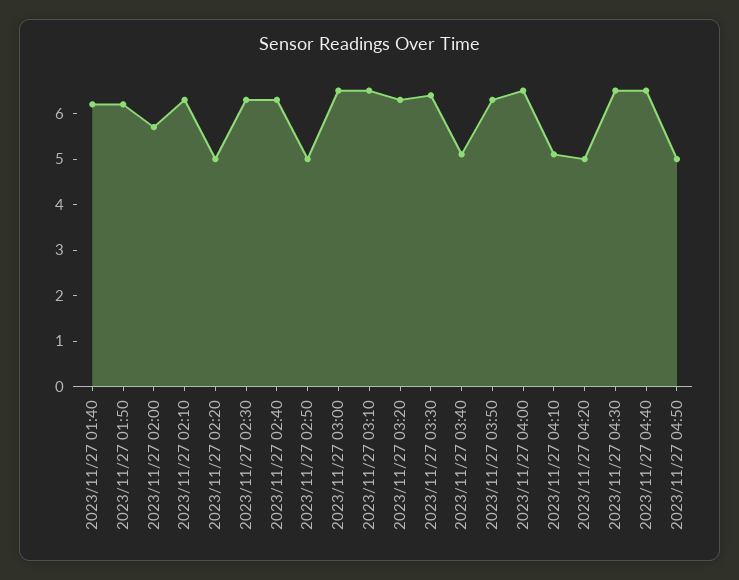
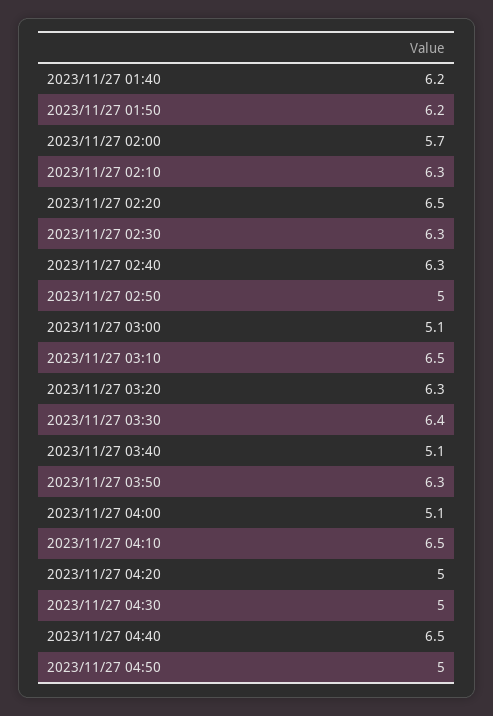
2023/11/27 02:20: 5 -> 6.5
2023/11/27 03:00: 6.5 -> 5.1
2023/11/27 04:00: 6.5 -> 5.1
2023/11/27 04:10: 5 -> 6.5
2023/11/27 04:30: 6.5 -> 5

